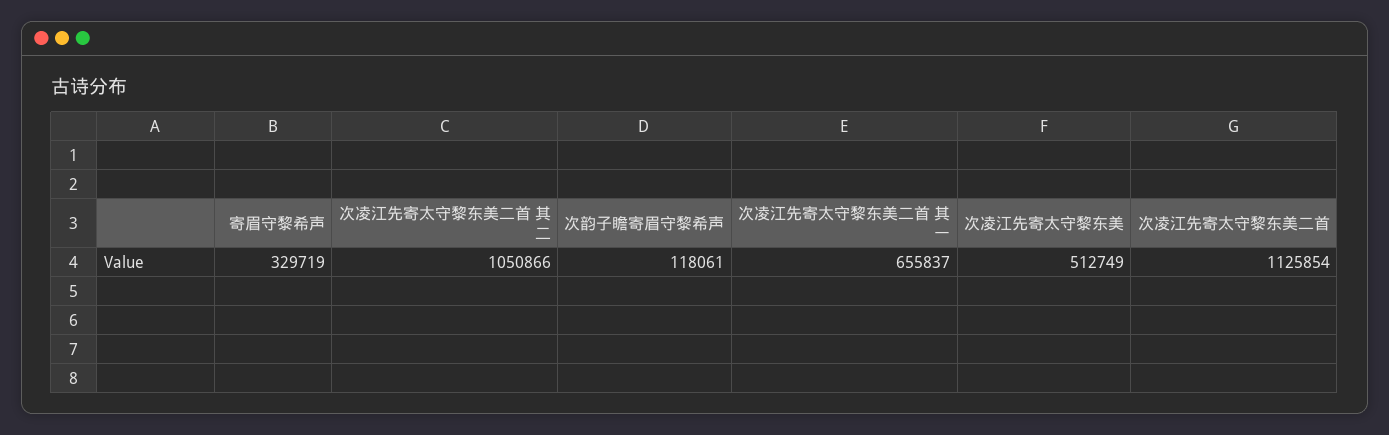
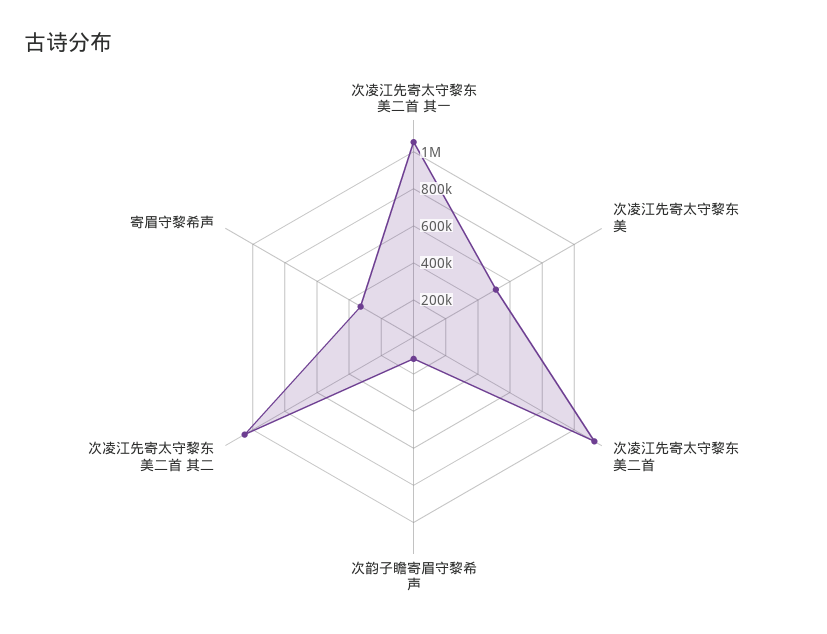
次凌江先寄太守黎东美二首 其一: 655837 -> 1050000

